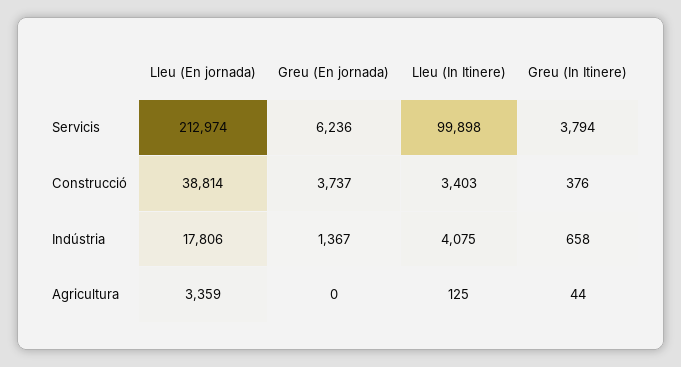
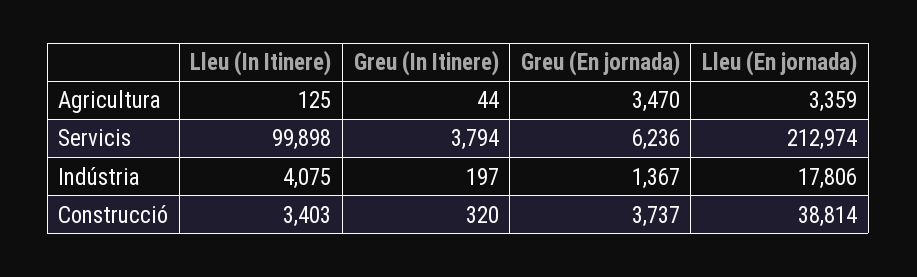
Greu (In Itinere), Construcció: 376 -> 320
Greu (In Itinere), Indústria: 658 -> 197
Greu (En jornada), Agricultura: 0 -> 3470

